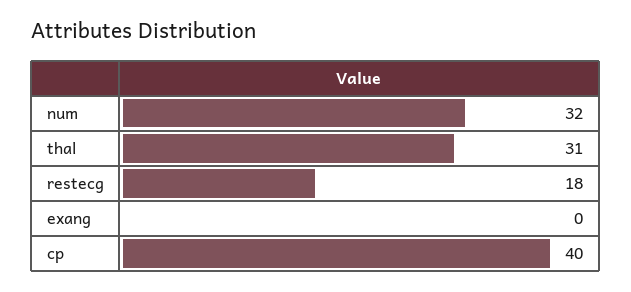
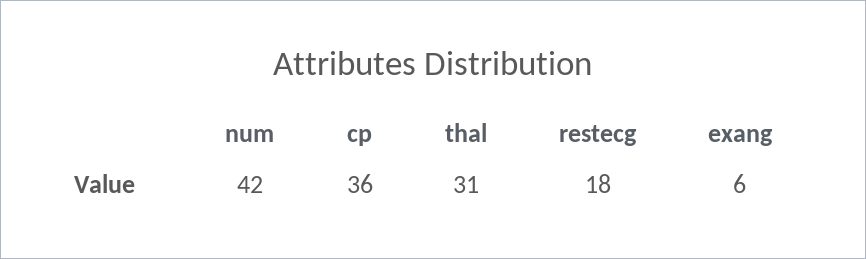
num: 32 -> 42
exang: 0 -> 6
cp: 40 -> 36

